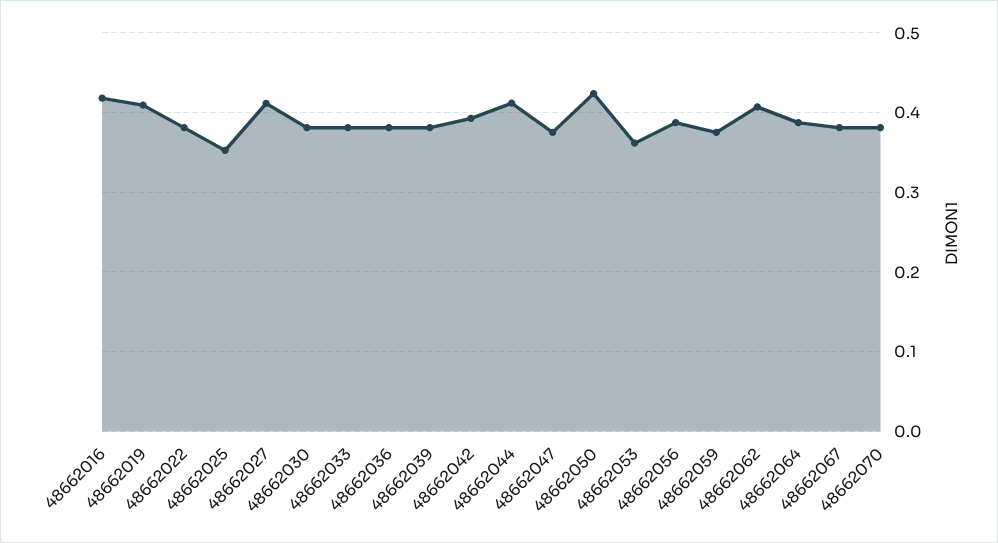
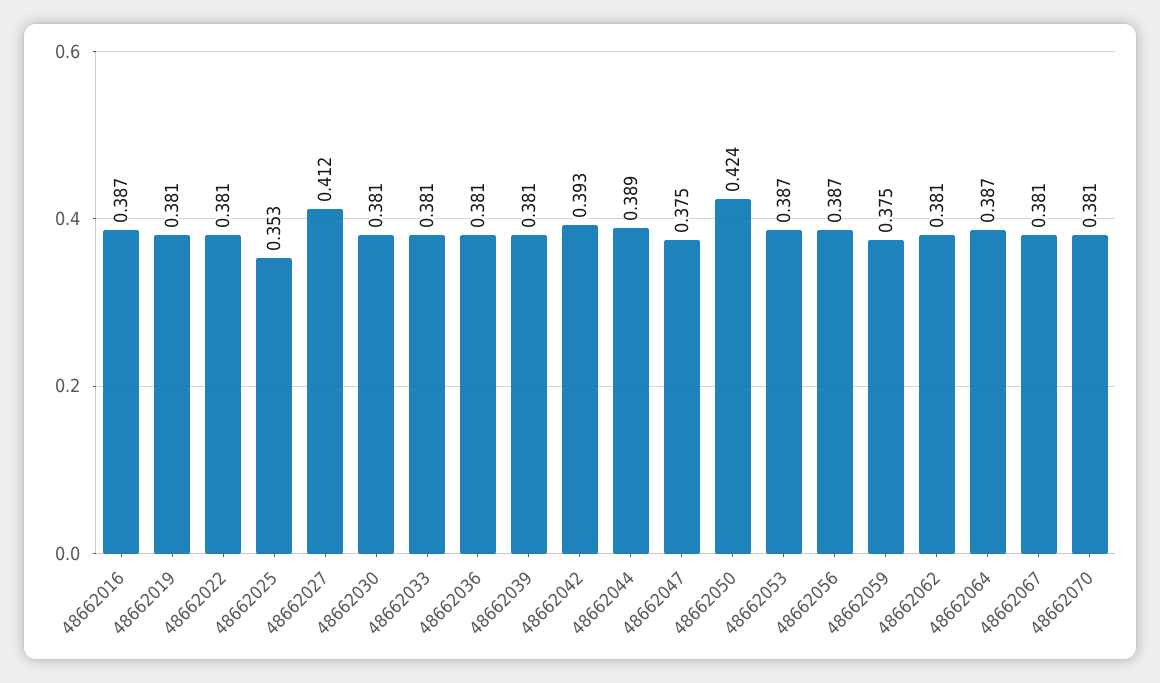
48662016: 0.42 -> 0.387
48662019: 0.41 -> 0.381
48662044: 0.41 -> 0.389
48662053: 0.36 -> 0.387
48662062: 0.41 -> 0.381

